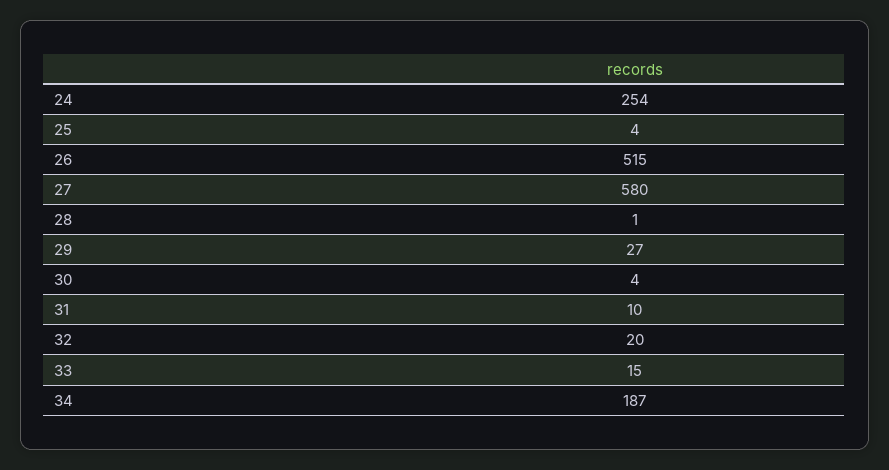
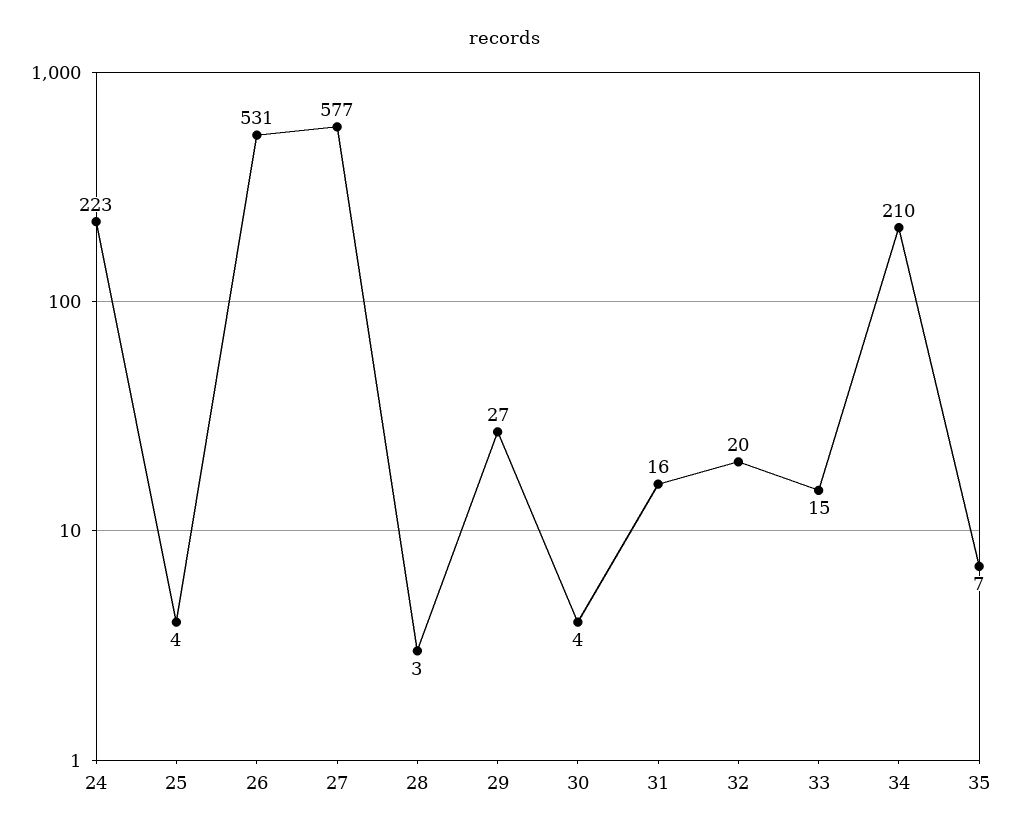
24: 254 -> 223
26: 515 -> 531
27: 580 -> 577
28: 1 -> 3
31: 10 -> 16
34: 187 -> 210
35: none -> 7

